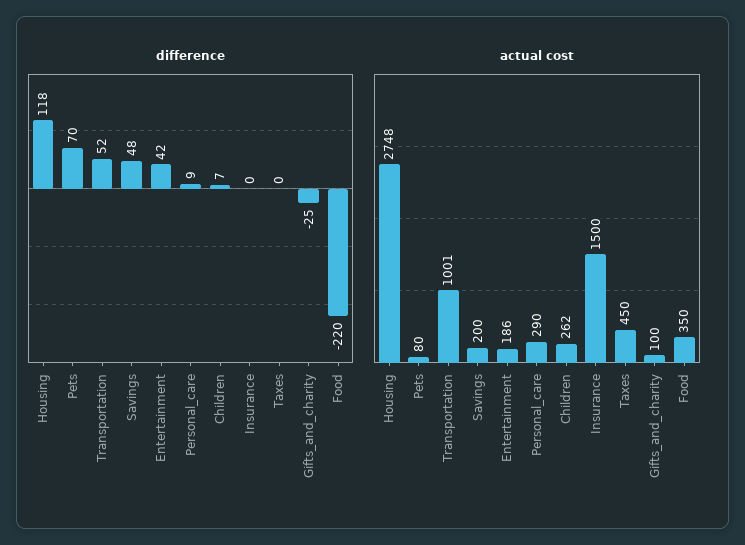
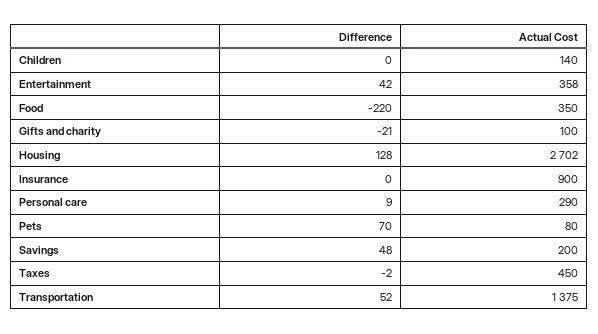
difference, Housing: 118 -> 128
difference, Children: 7 -> 0
difference, Taxes: 0 -> -2
difference, Gifts_and_charity: -25 -> -21
actual cost, Housing: 2748 -> 2702
actual cost, Transportation: 1001 -> 1375
actual cost, Entertainment: 186 -> 358
actual cost, Children: 262 -> 140
actual cost, Insurance: 1500 -> 900

